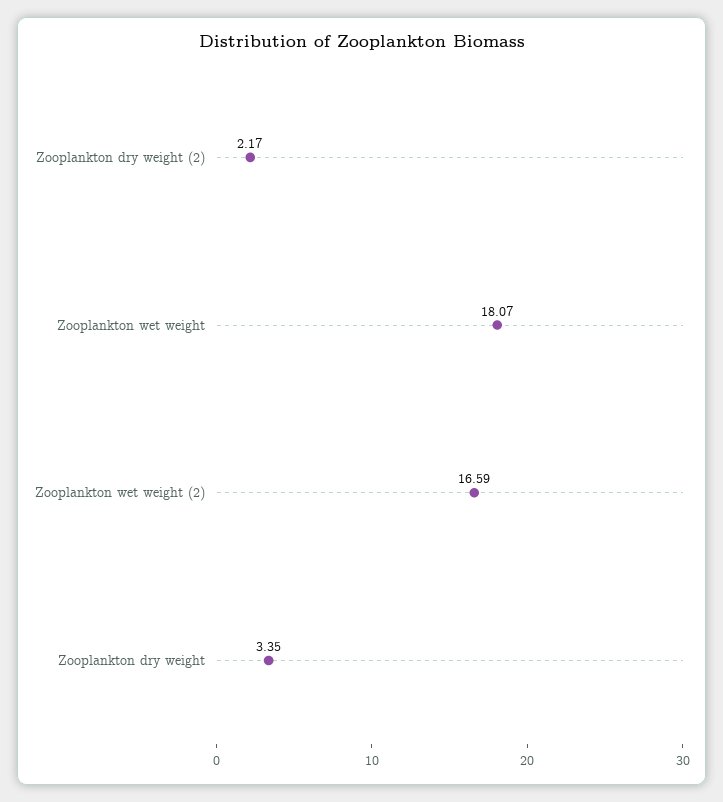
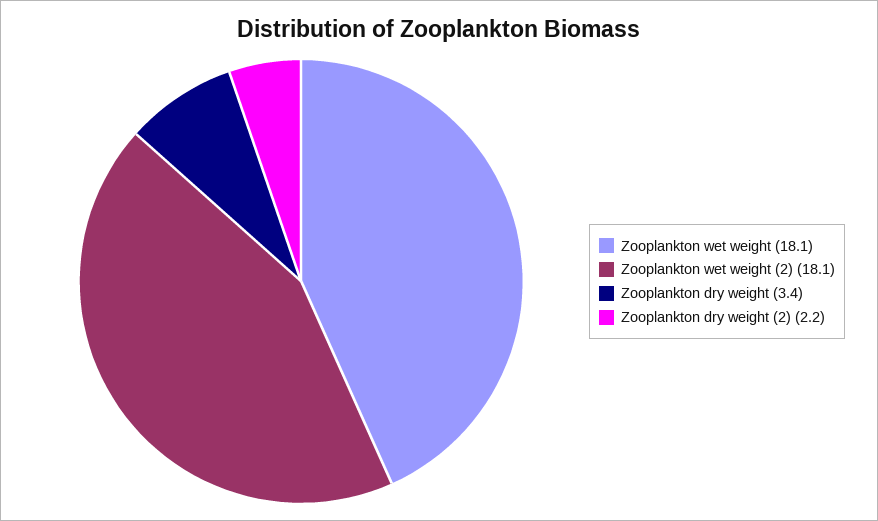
Zooplankton wet weight (2): 16.59 -> 18.1

